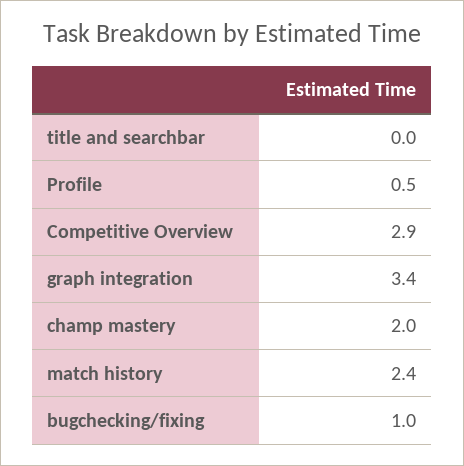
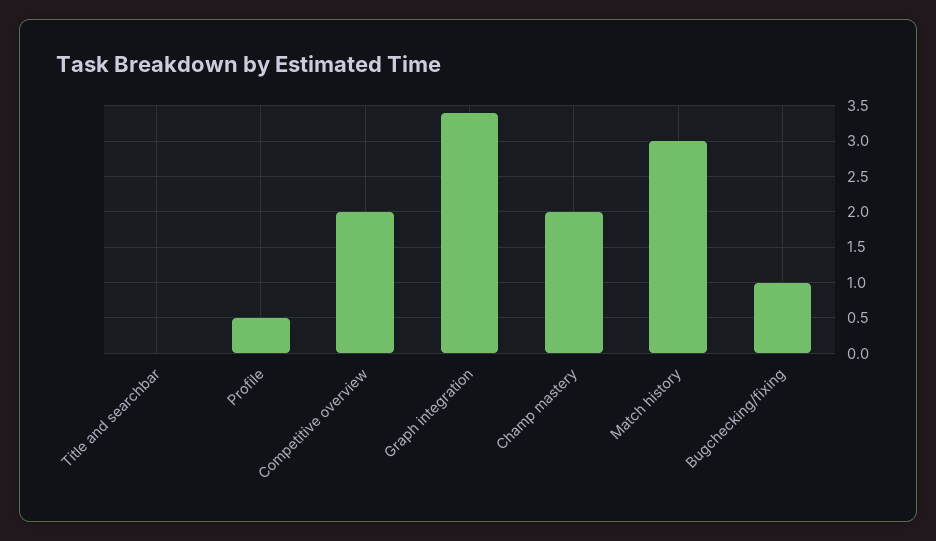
Competitive Overview: 2.9 -> 2
match history: 2.4 -> 3

